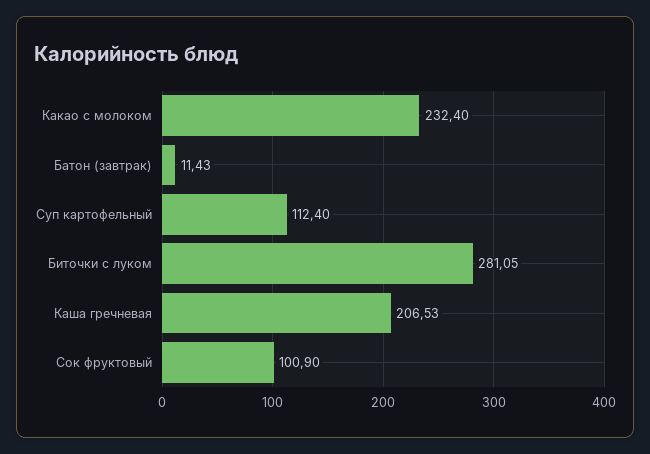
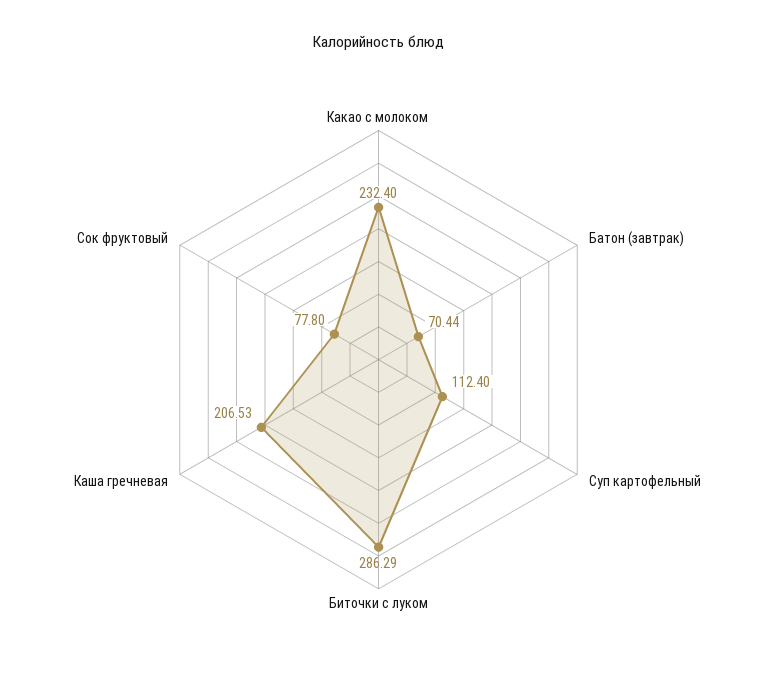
Батон (завтрак): 11.43 -> 70.44
Биточки с луком: 281.05 -> 286.29
Сок фруктовый: 100.9 -> 77.8

